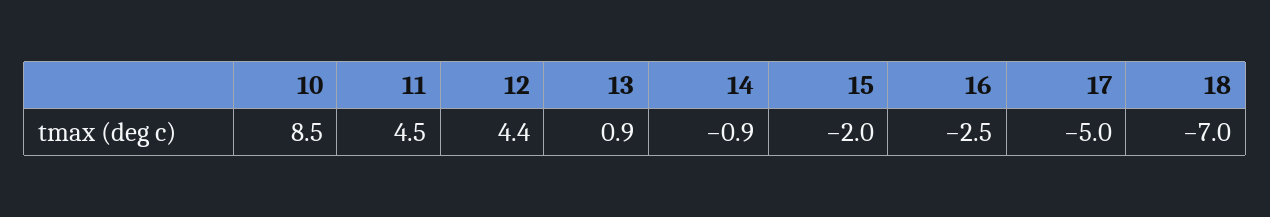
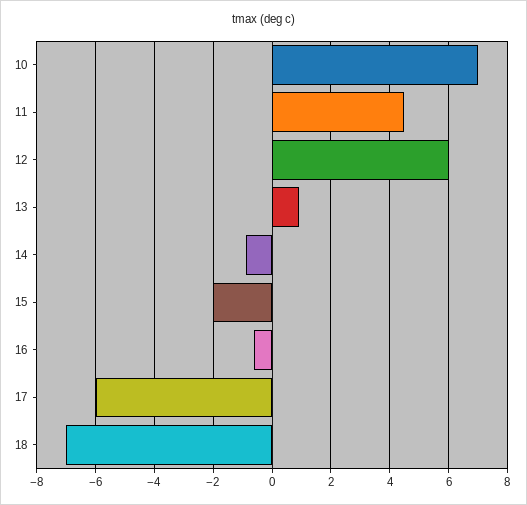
10: 8.5 -> 7
12: 4.4 -> 6
16: -2.5 -> -0.5
17: -5 -> -6

